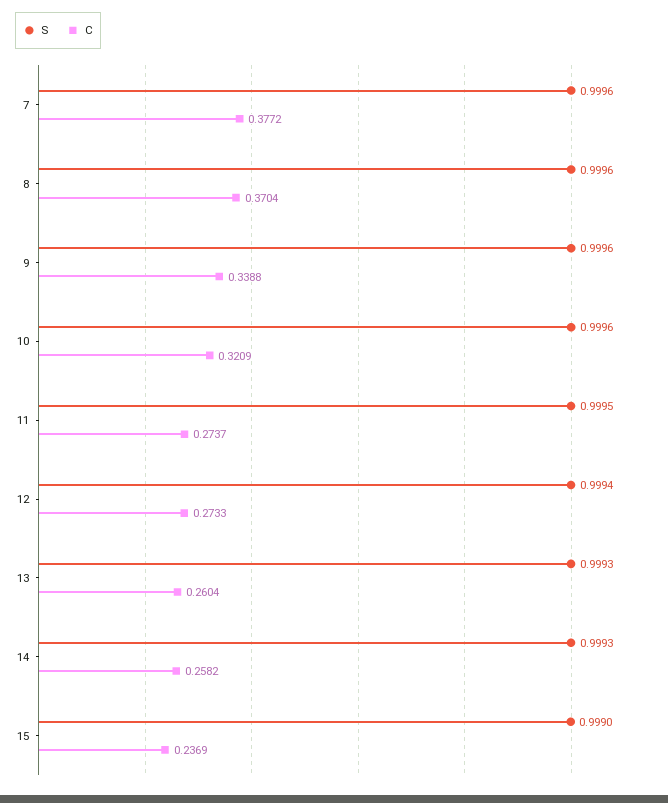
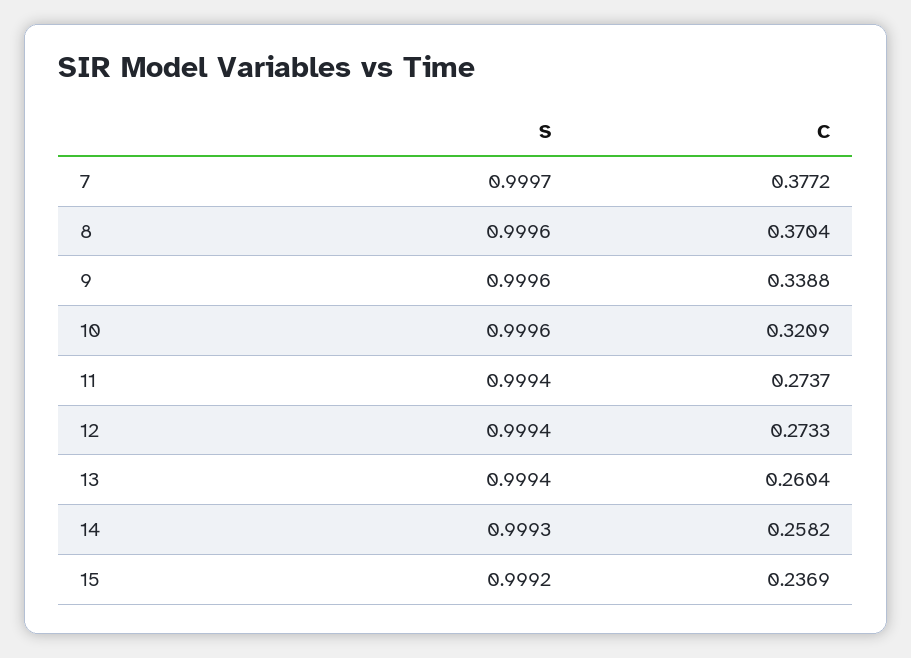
S, 7: 0.9996 -> 0.9997
S, 11: 0.9995 -> 0.9994
S, 13: 0.9993 -> 0.9994
S, 15: 0.999 -> 0.9992

